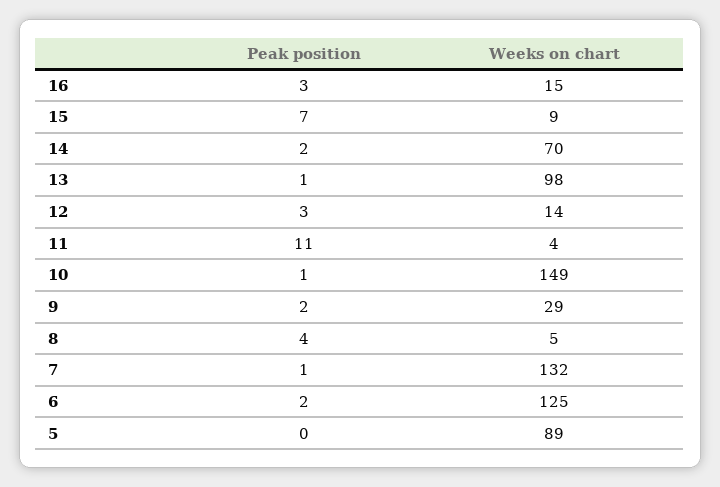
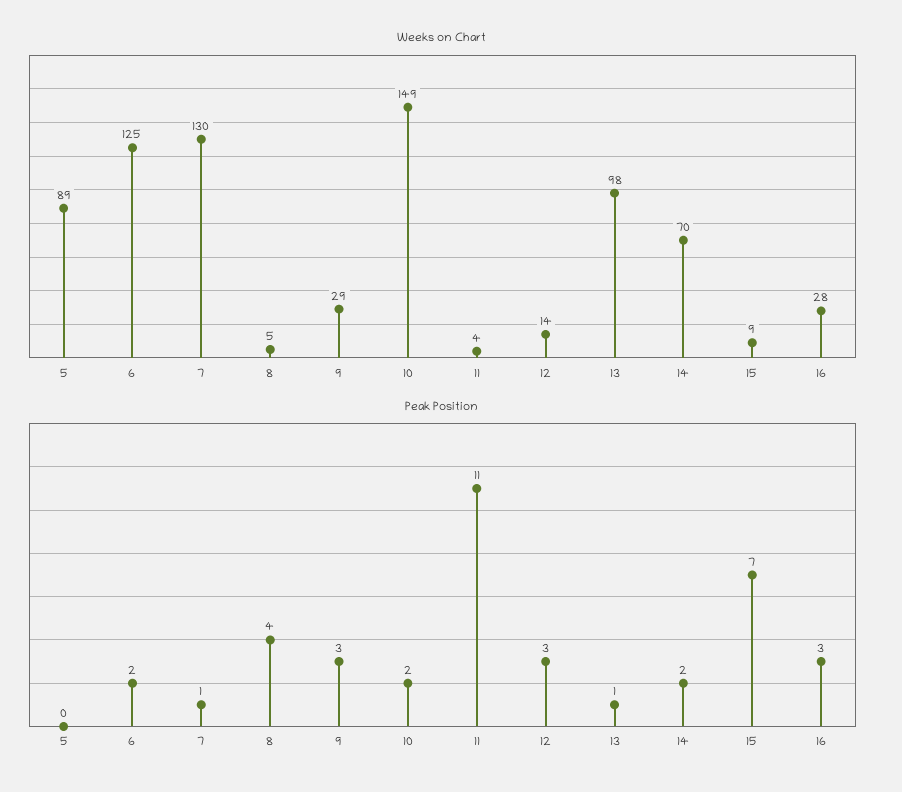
Weeks on chart, 16: 15 -> 28
Peak position, 10: 1 -> 2
Peak position, 9: 2 -> 3
Weeks on chart, 7: 132 -> 130

